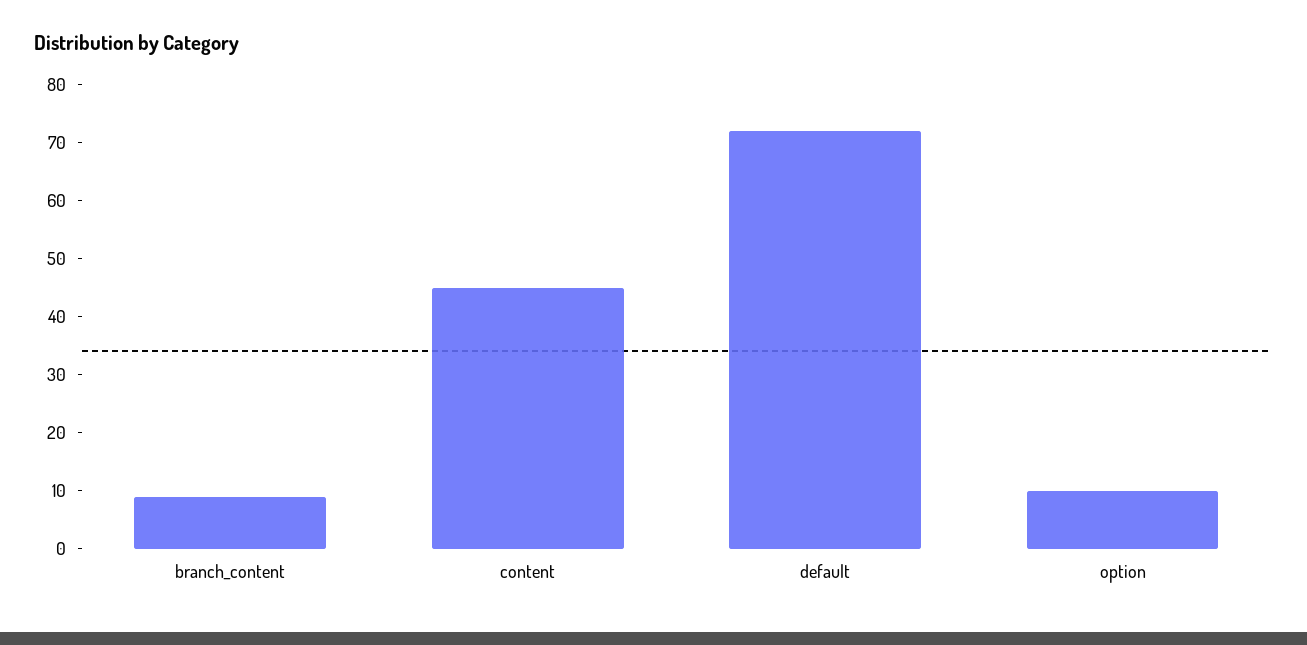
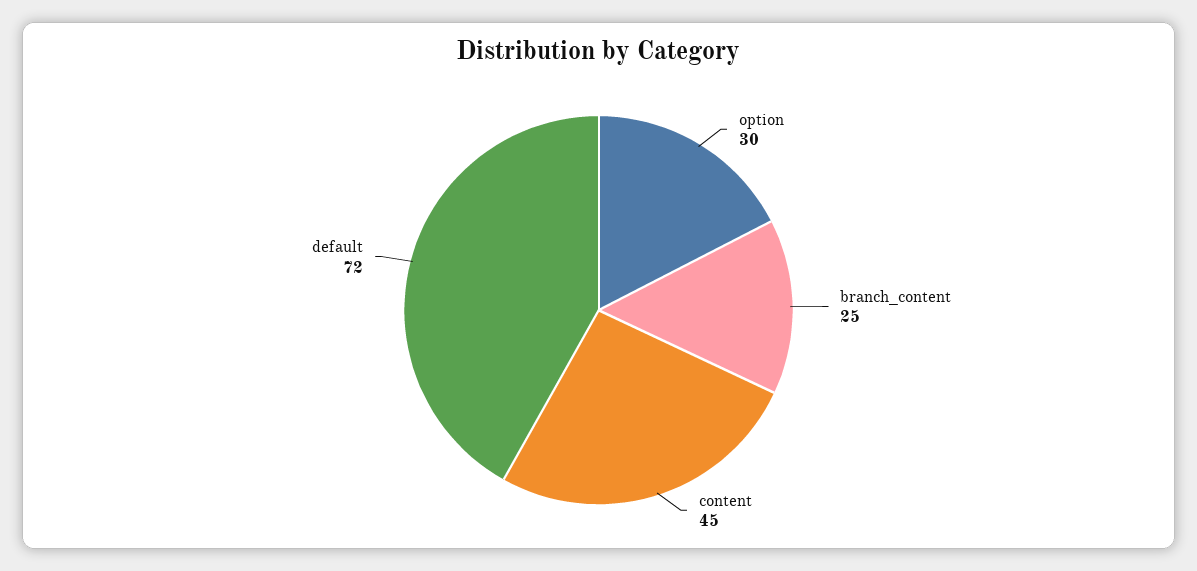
branch_content: 10 -> 25
option: 10 -> 30

